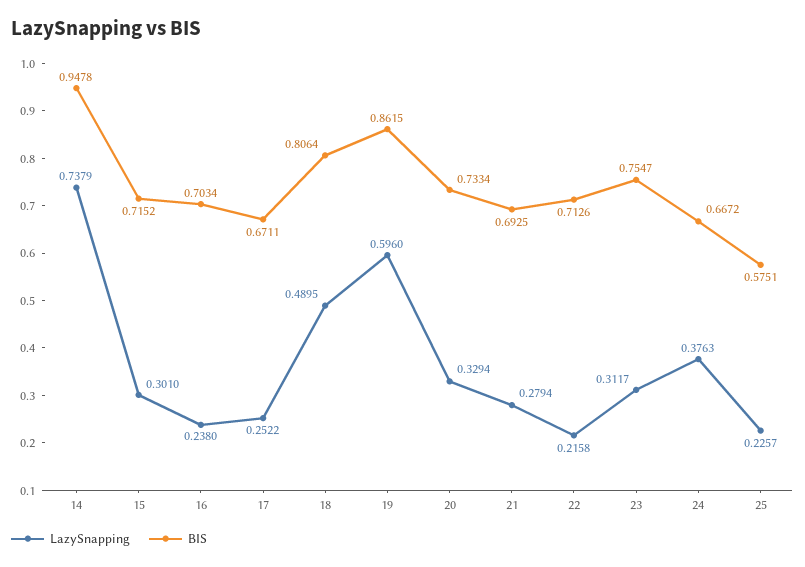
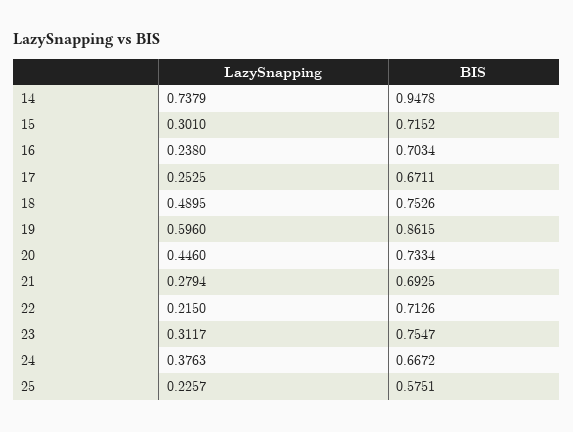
LazySnapping, 17: 0.2522 -> 0.2525
BIS, 18: 0.8064 -> 0.7526
LazySnapping, 20: 0.3294 -> 0.446
LazySnapping, 22: 0.2158 -> 0.215

